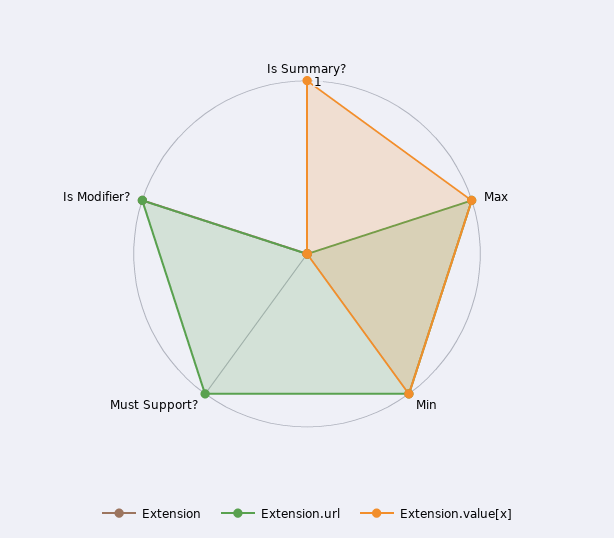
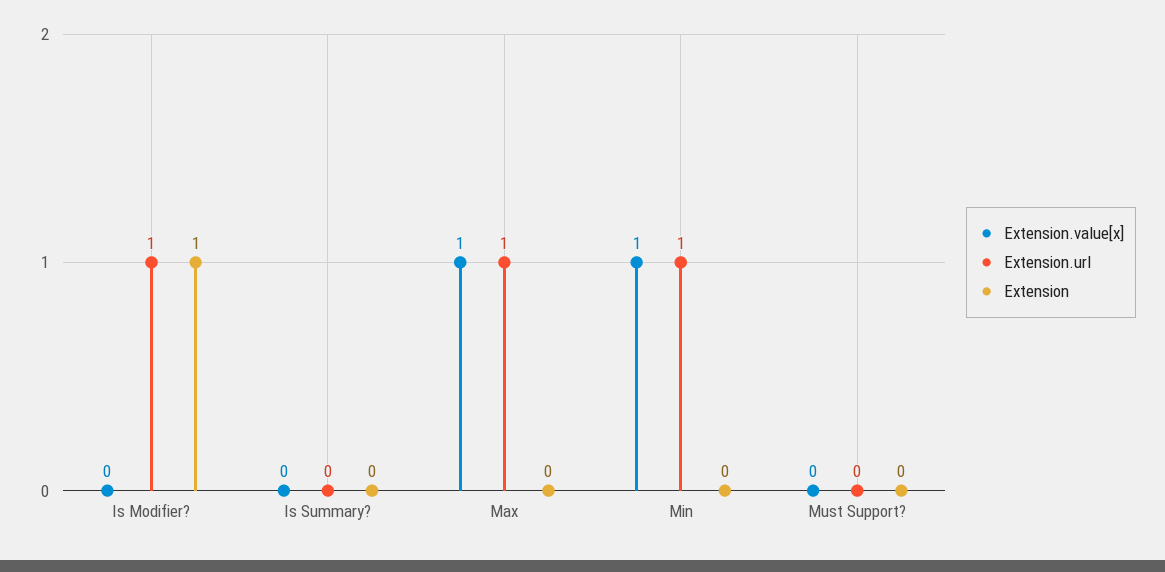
Extension.value[x], Is Summary?: 1 -> 0
Extension.url, Must Support?: 1 -> 0

